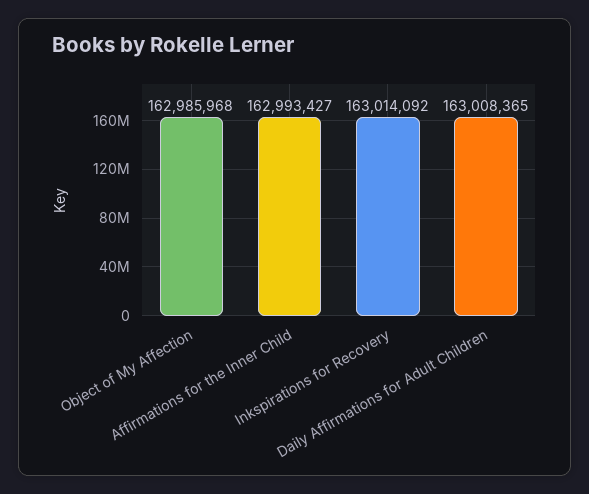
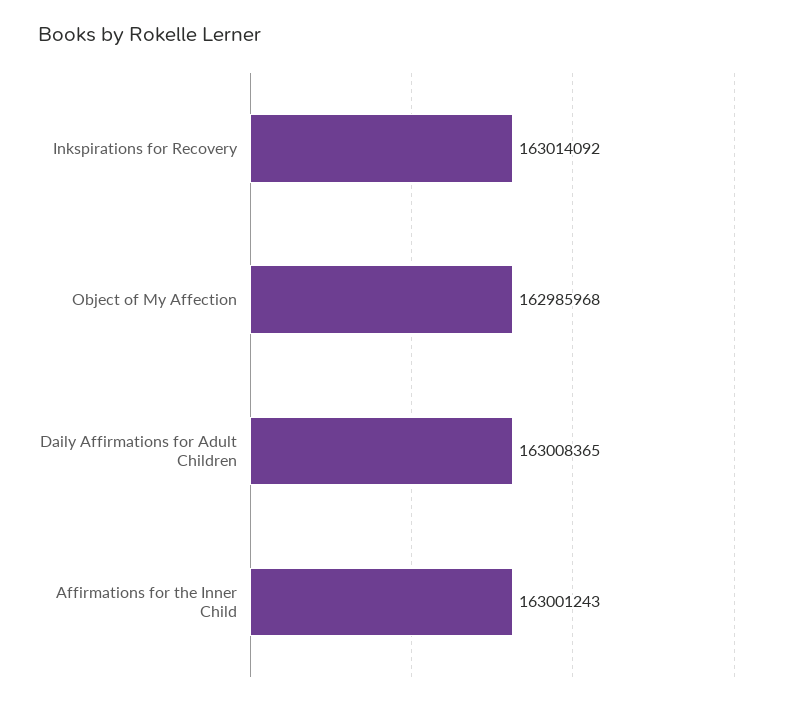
Affirmations for the Inner Child: 162993427 -> 163001243

